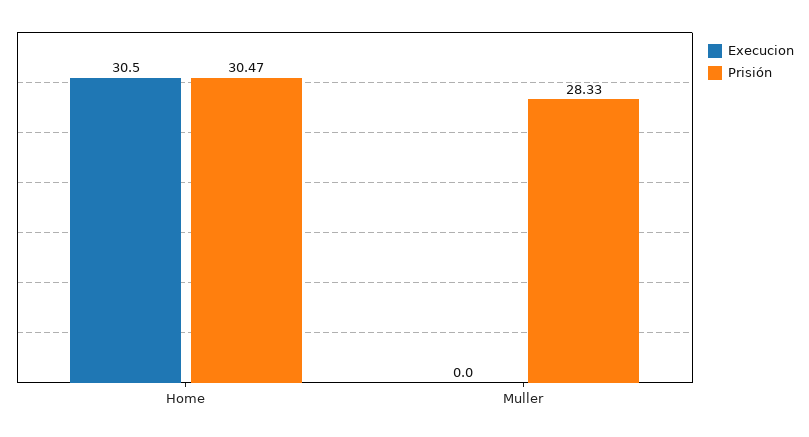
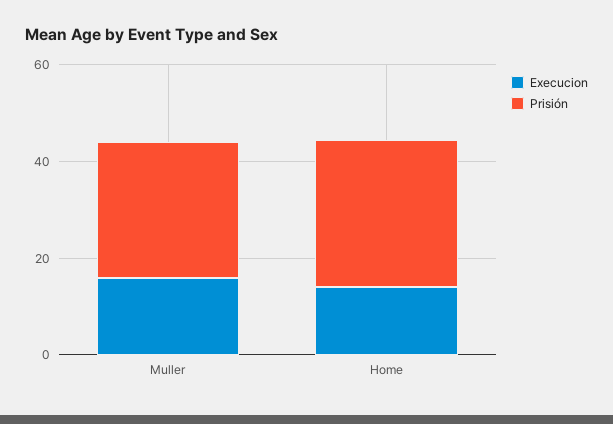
Execucion, Home: 30.5 -> 15
Execucion, Muller: 0 -> 15

